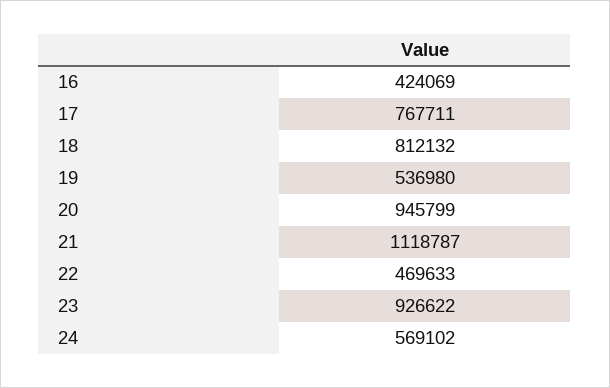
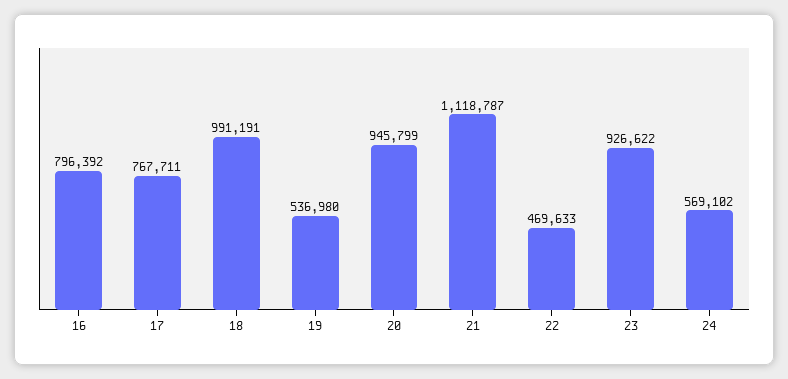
16: 424069 -> 796392
18: 812132 -> 991191

